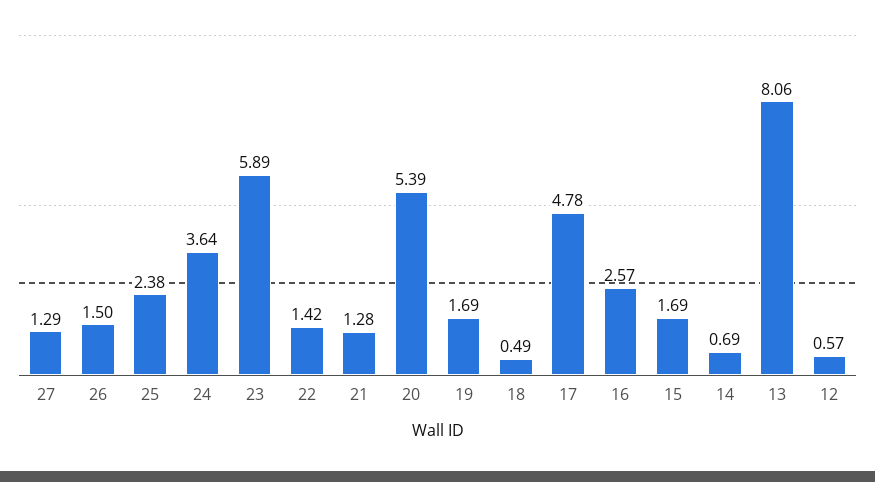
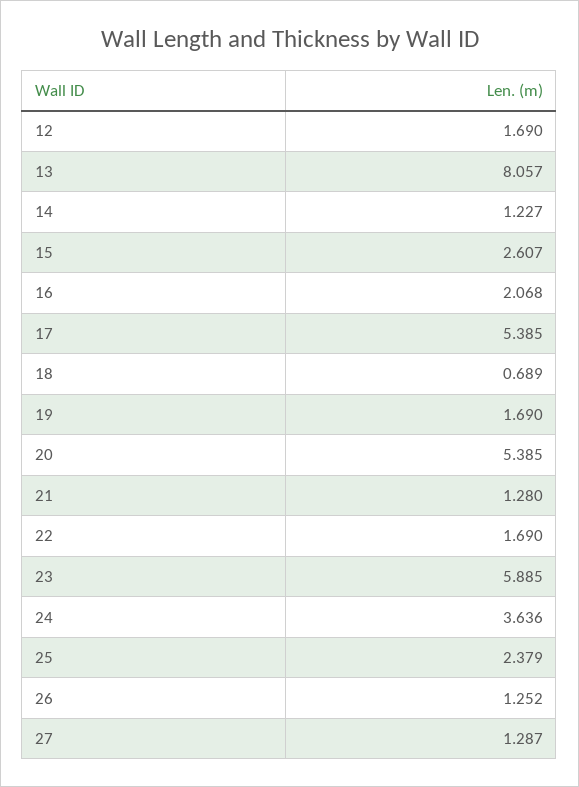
26: 1.5 -> 1.252
22: 1.42 -> 1.69
18: 0.49 -> 0.689
17: 4.78 -> 5.385
16: 2.57 -> 2.068
15: 1.69 -> 2.607
14: 0.69 -> 1.227
12: 0.57 -> 1.69

